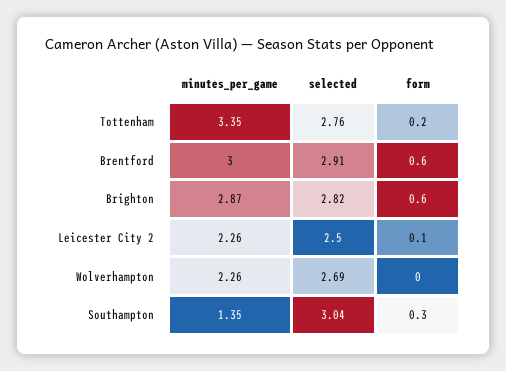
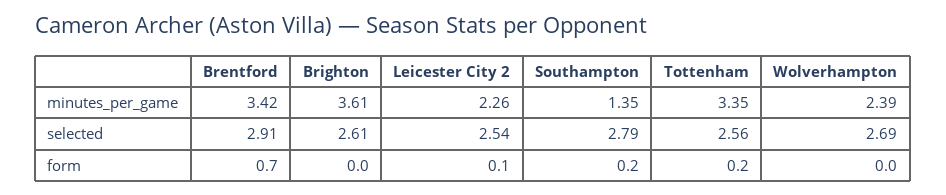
selected, Tottenham: 2.76 -> 2.56
minutes_per_game, Brentford: 3 -> 3.42
form, Brentford: 0.6 -> 0.7
minutes_per_game, Brighton: 2.87 -> 3.61
selected, Brighton: 2.82 -> 2.61
form, Brighton: 0.6 -> 0
selected, Leicester City 2: 2.5 -> 2.54
minutes_per_game, Wolverhampton: 2.26 -> 2.39
selected, Southampton: 3.04 -> 2.79
form, Southampton: 0.3 -> 0.2

